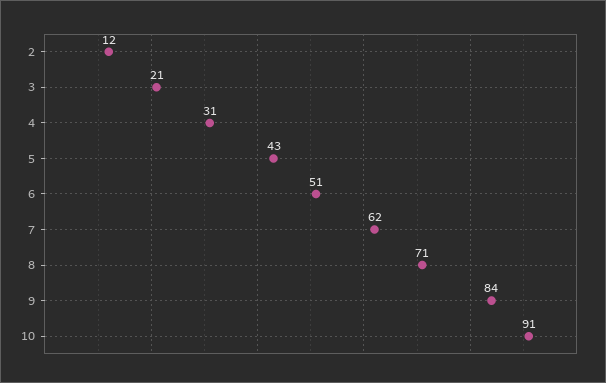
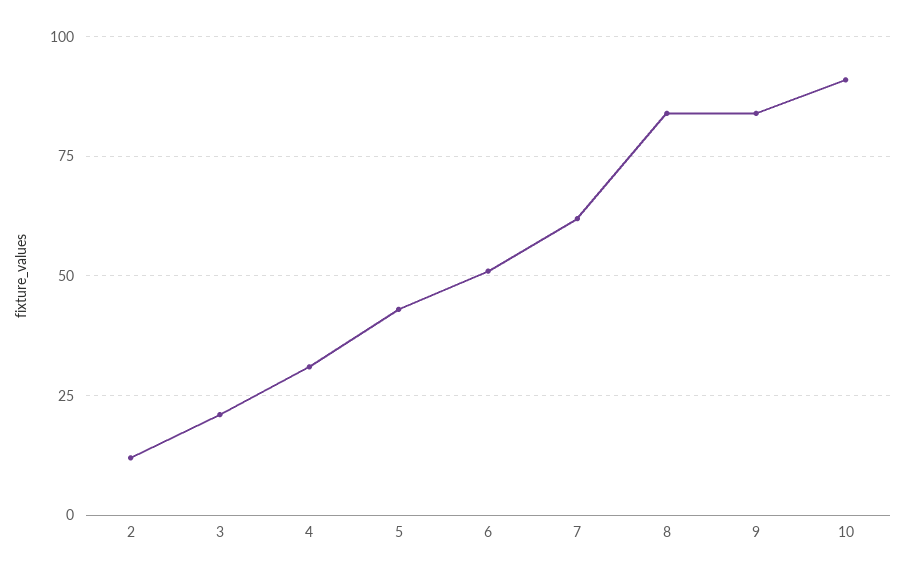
8: 71 -> 85

